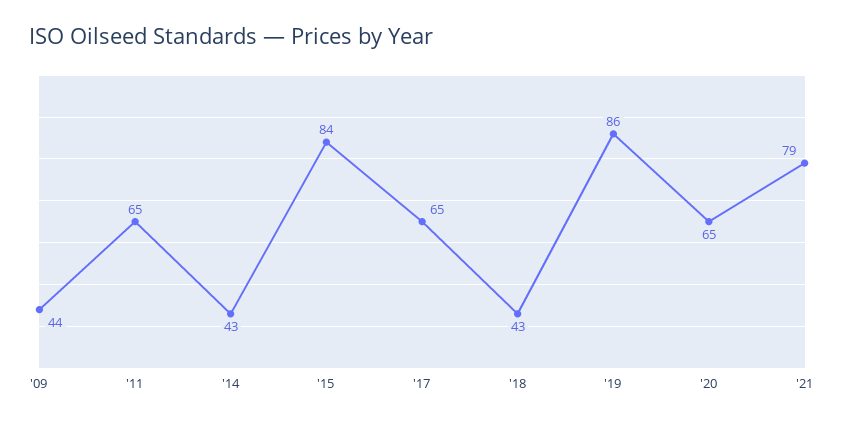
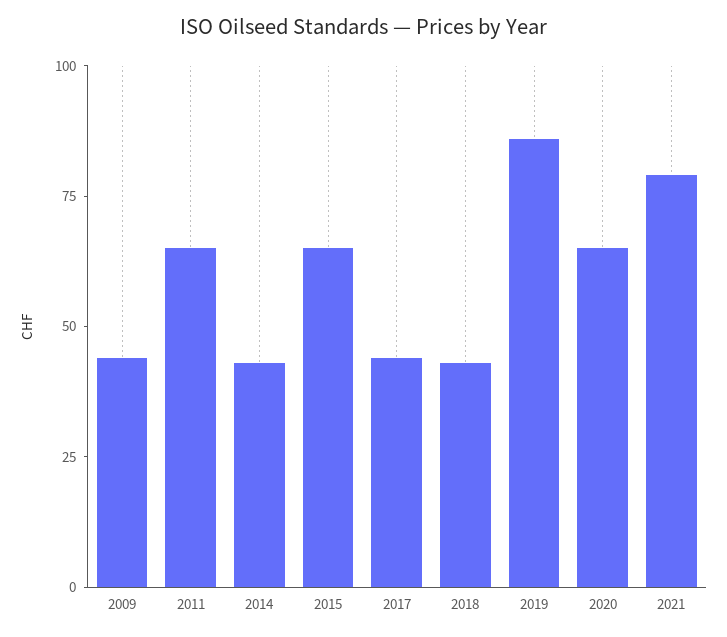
'15: 84 -> 65
'17: 65 -> 45

